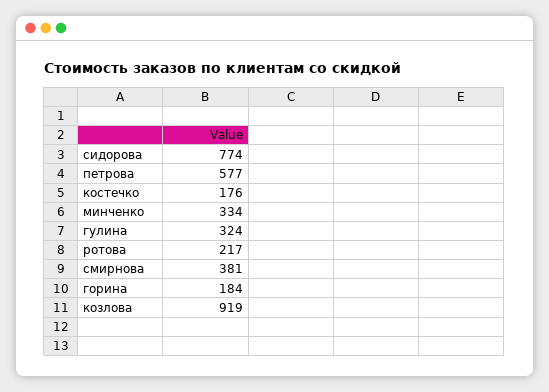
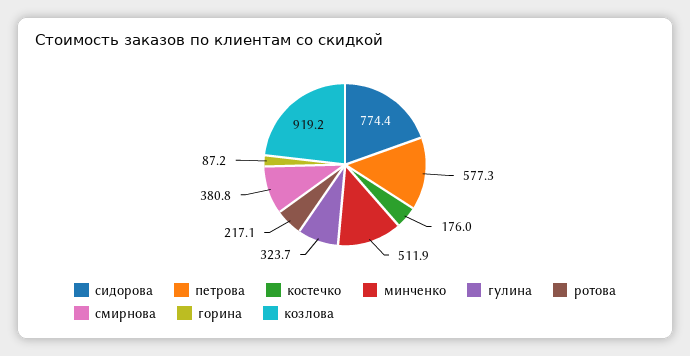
минченко: 334 -> 511.9
горина: 184 -> 87.2

